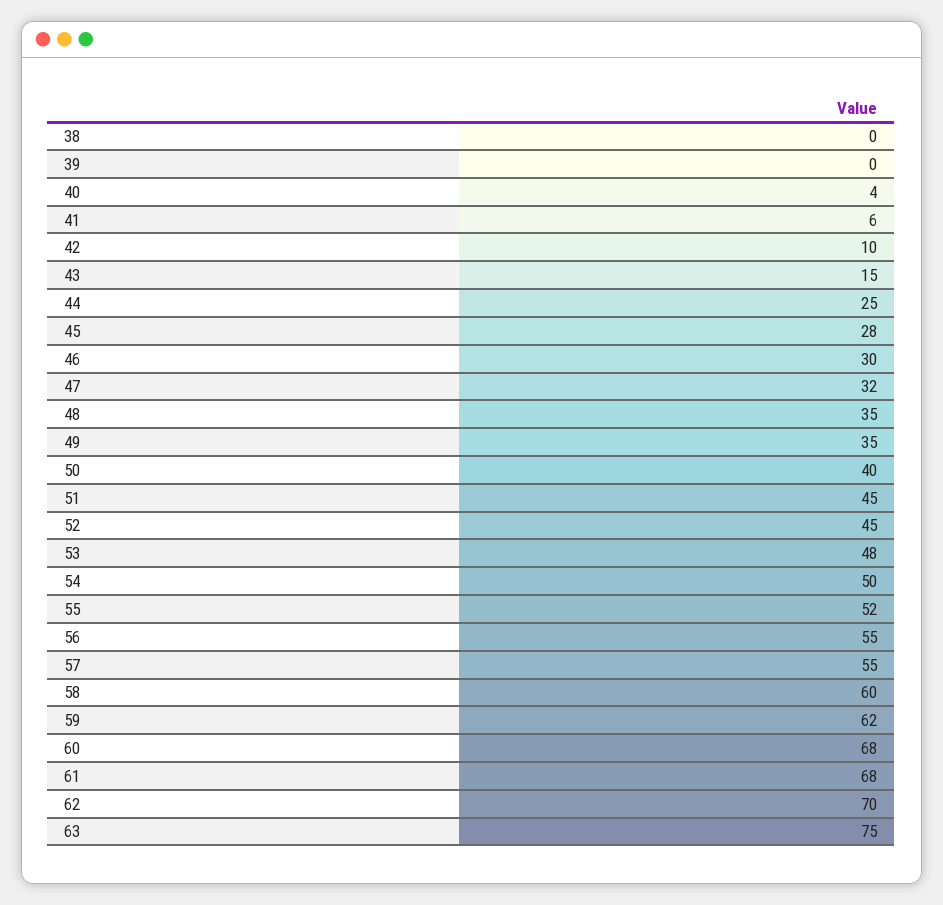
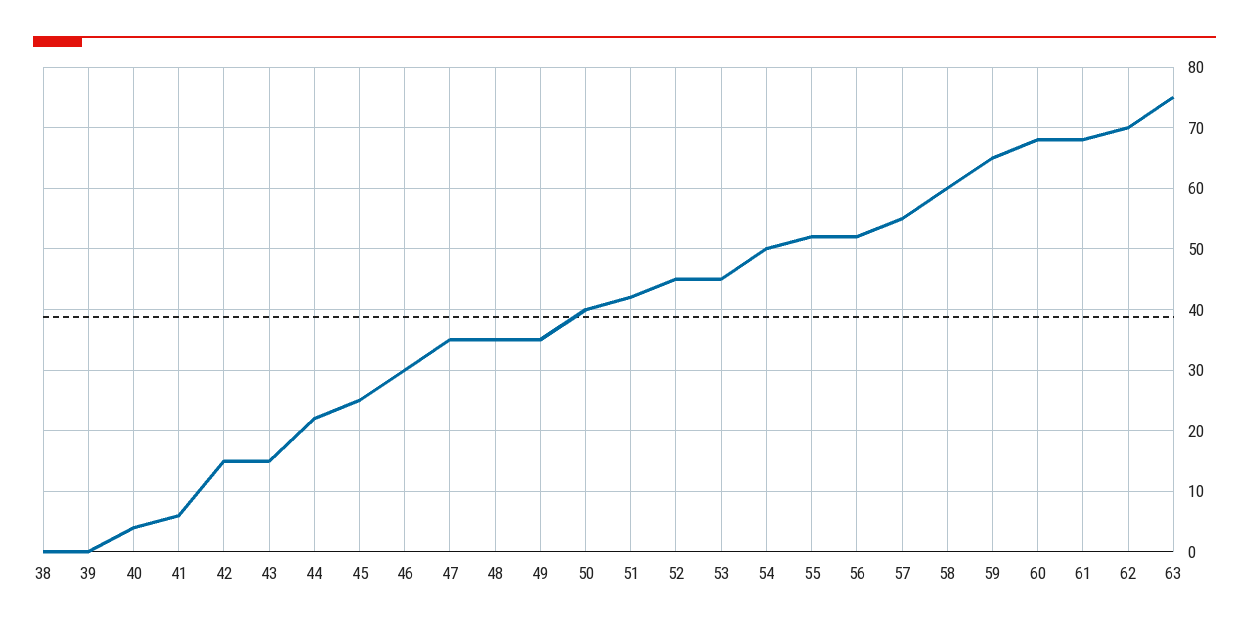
42: 10 -> 15
44: 25 -> 22
45: 28 -> 25
47: 32 -> 35
51: 45 -> 42
53: 48 -> 45
56: 55 -> 52
59: 62 -> 65

